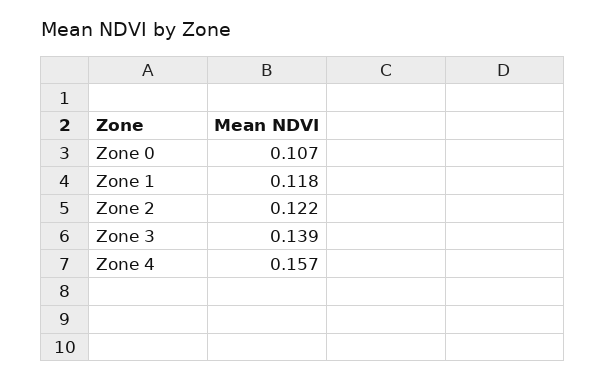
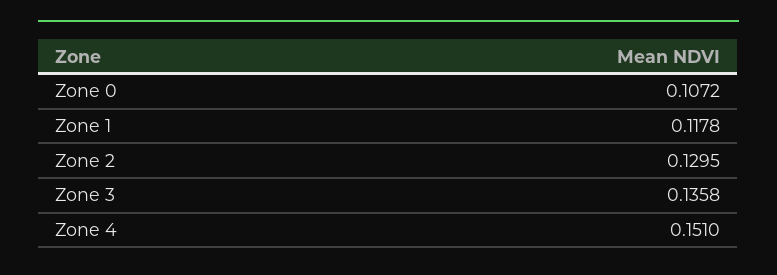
Zone 2: 0.122 -> 0.1295
Zone 3: 0.139 -> 0.1358
Zone 4: 0.157 -> 0.151

